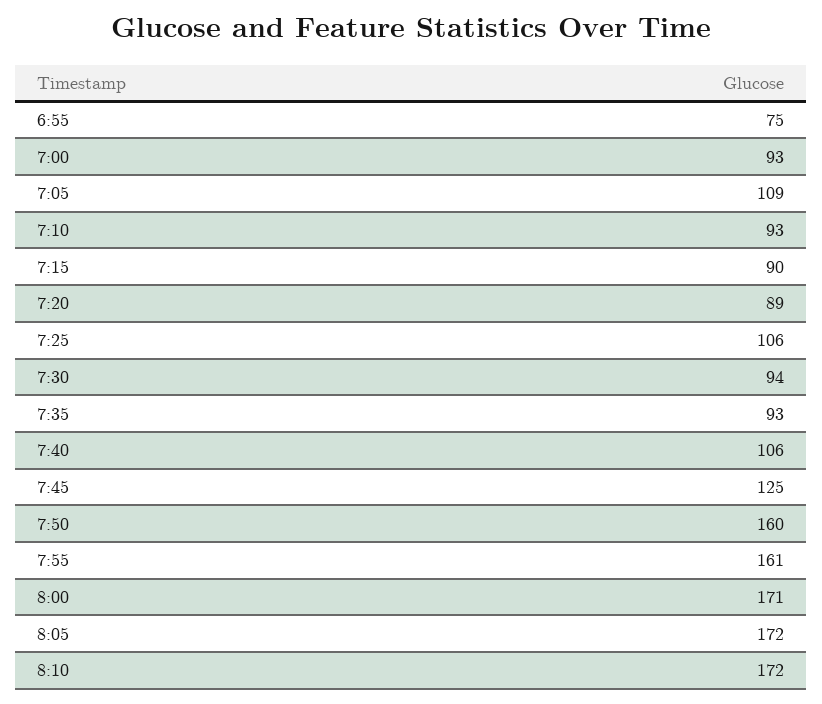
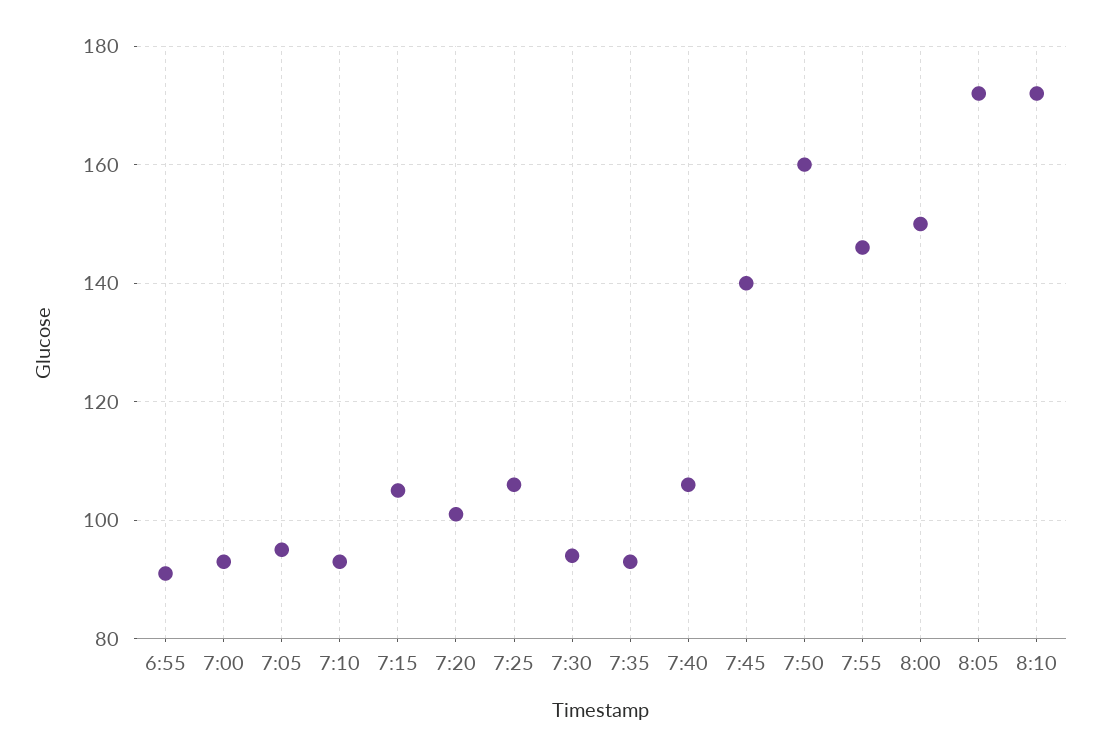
6:55: 75 -> 90
7:05: 109 -> 95
7:15: 90 -> 105
7:20: 89 -> 100
7:45: 125 -> 140
7:55: 161 -> 145
8:00: 171 -> 150

